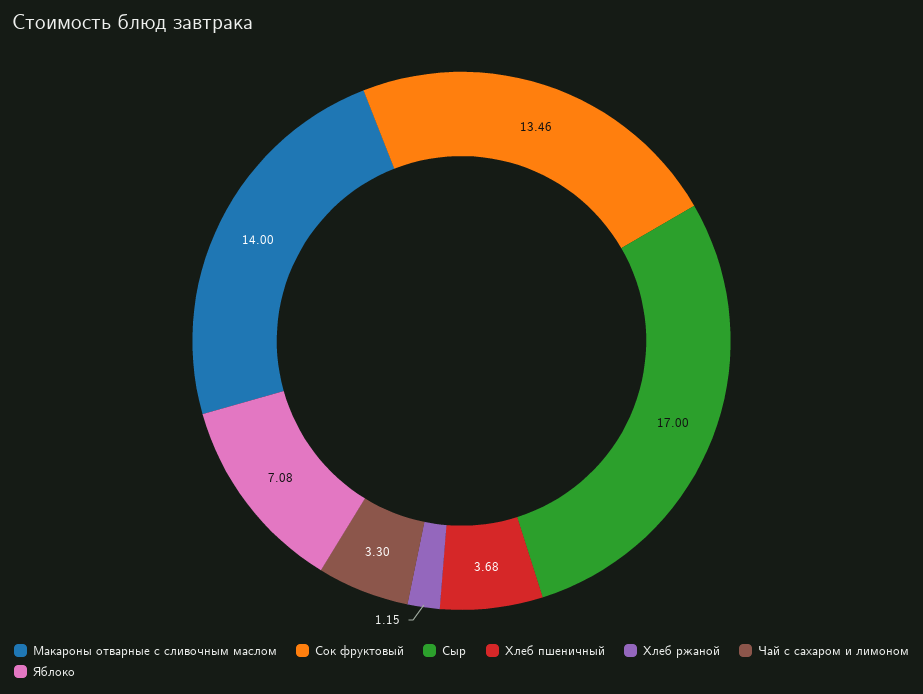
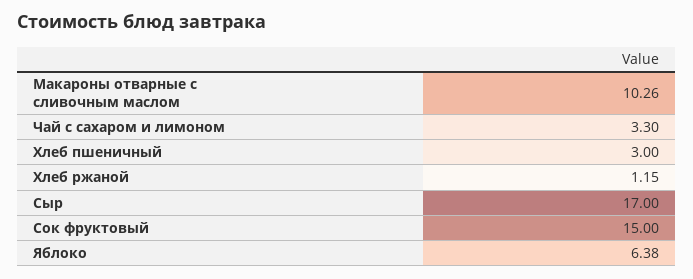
Макароны отварные с сливочным маслом: 14 -> 10.26
Сок фруктовый: 13.46 -> 15
Хлеб пшеничный: 3.68 -> 3
Яблоко: 7.08 -> 6.38

